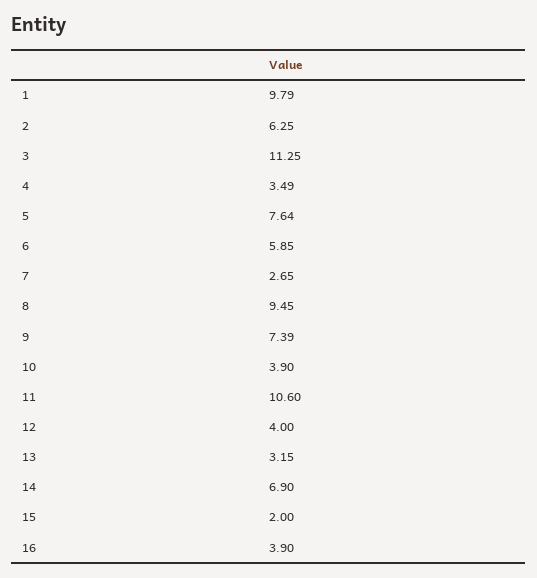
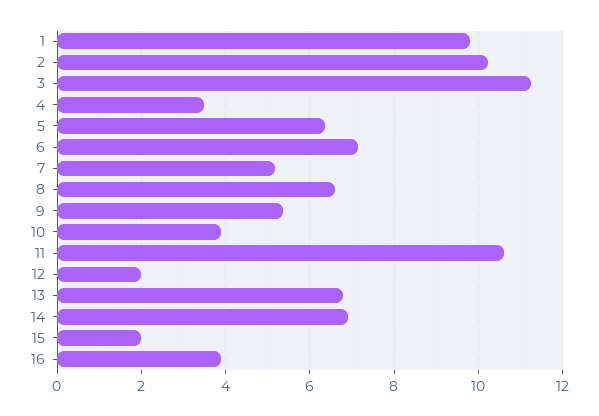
2: 6.25 -> 10.2
5: 7.64 -> 6.4
6: 5.85 -> 7.2
7: 2.65 -> 5.2
8: 9.45 -> 6.6
9: 7.39 -> 5.4
12: 4 -> 2
13: 3.15 -> 6.8

